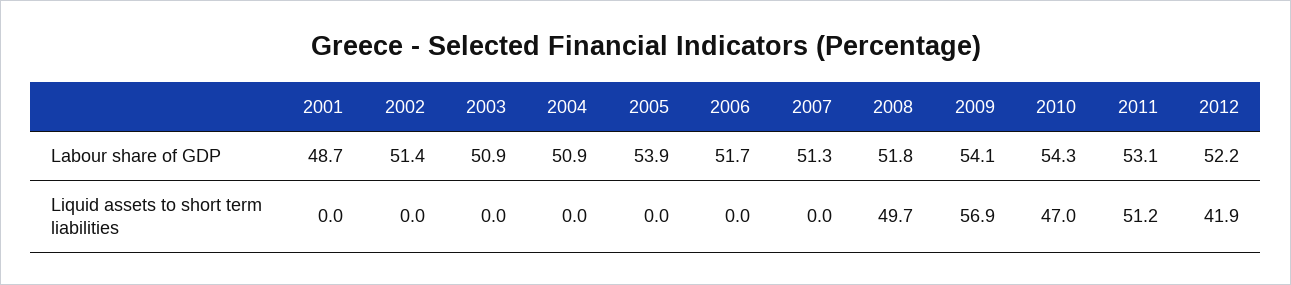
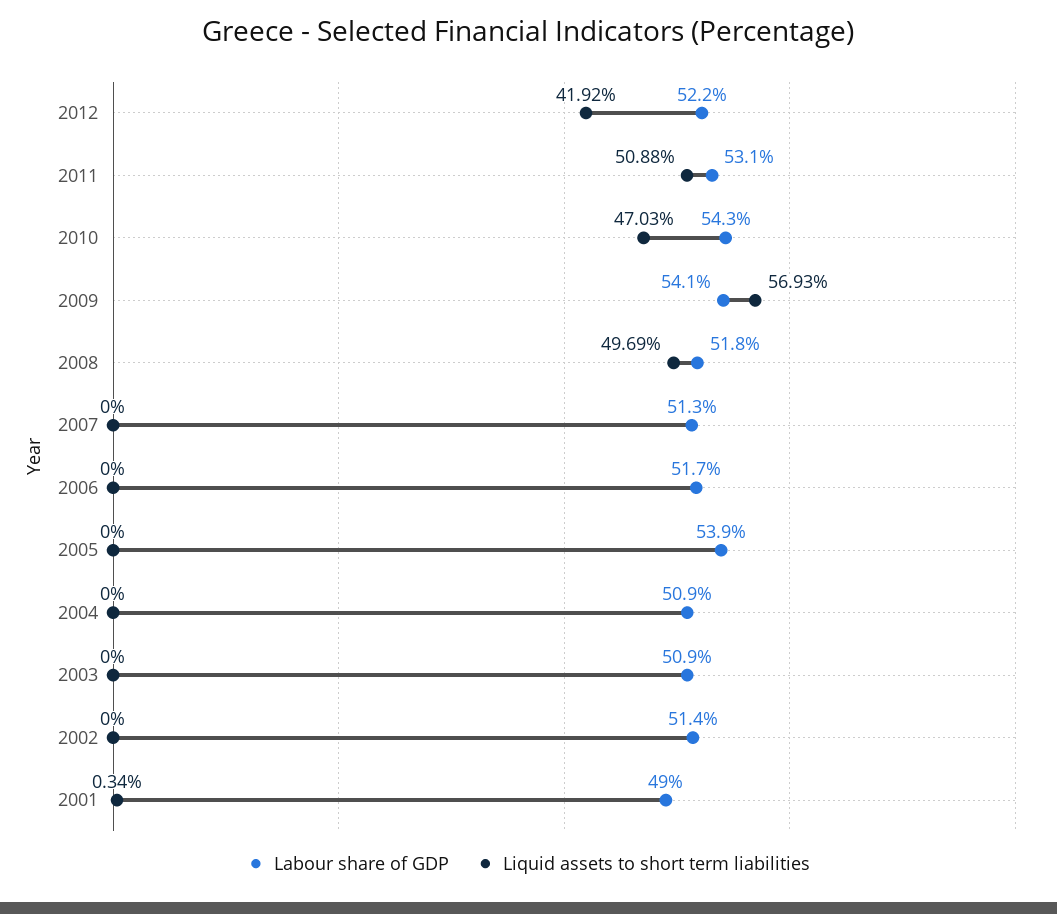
Labour share of GDP, 2001: 48.7 -> 49
Liquid assets to short term liabilities, 2001: 0 -> 0.34
Liquid assets to short term liabilities, 2011: 51.2 -> 50.88

